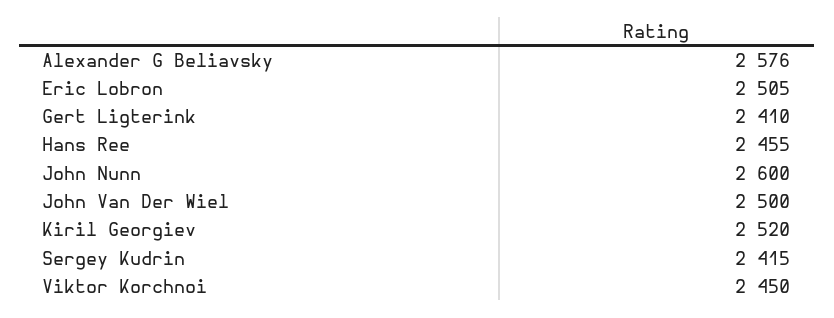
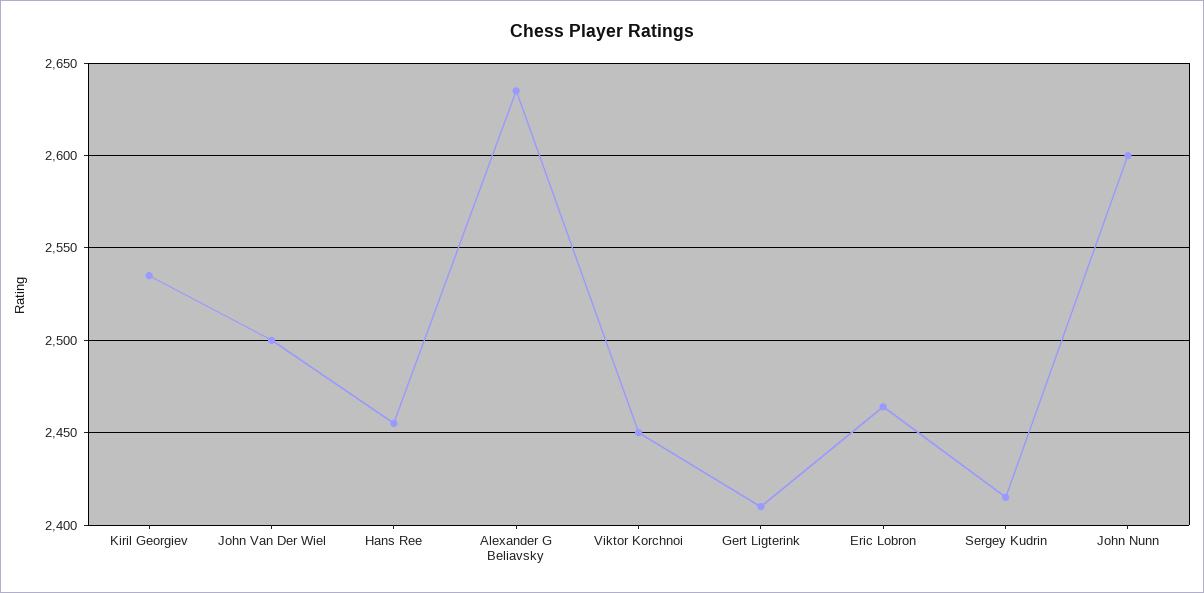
Alexander G Beliavsky: 2576 -> 2635
Eric Lobron: 2505 -> 2465
Kiril Georgiev: 2520 -> 2535

